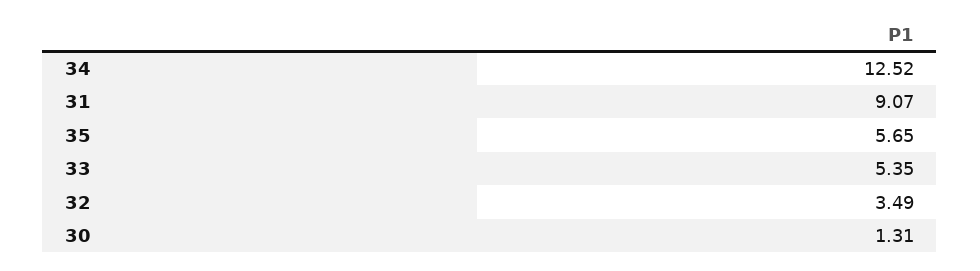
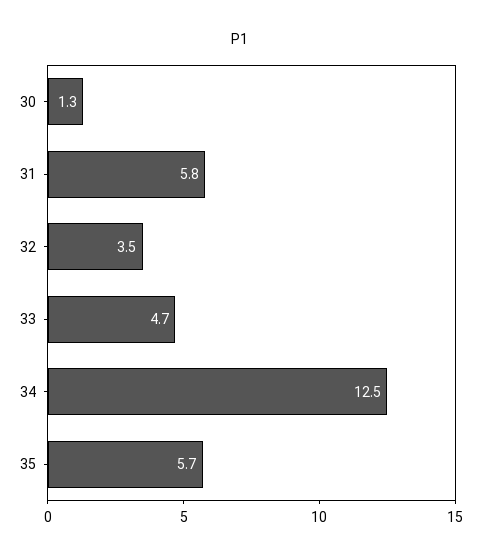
31: 9.07 -> 5.8
33: 5.35 -> 4.7

